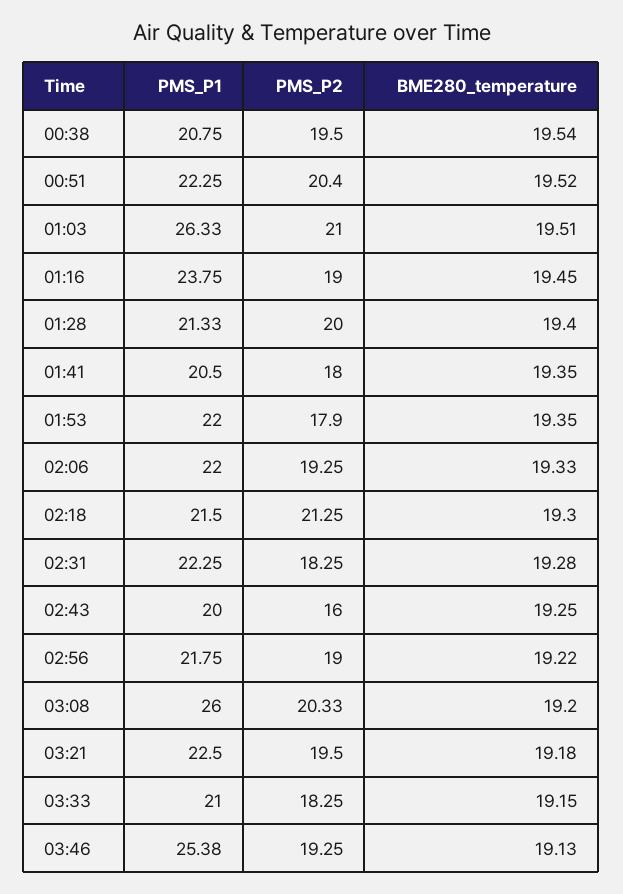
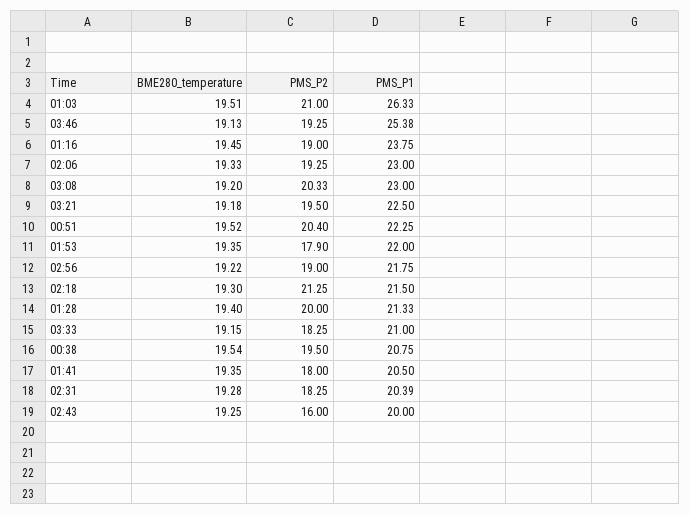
PMS_P1, 02:06: 22 -> 23
PMS_P1, 02:31: 22.25 -> 20.39
PMS_P1, 03:08: 26 -> 23

